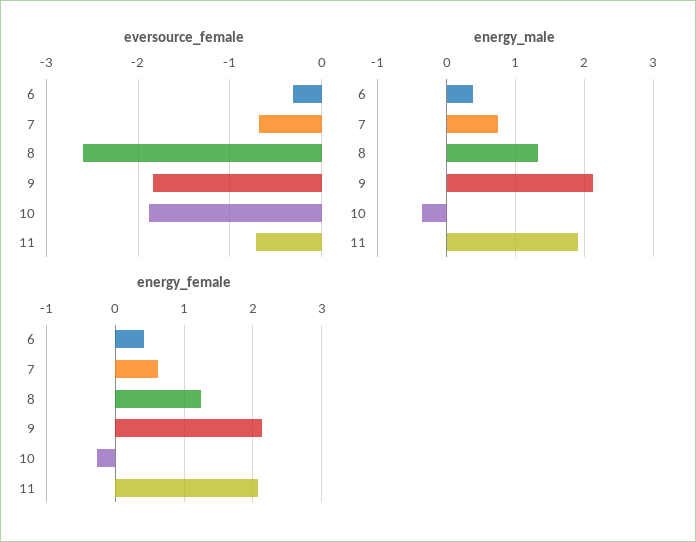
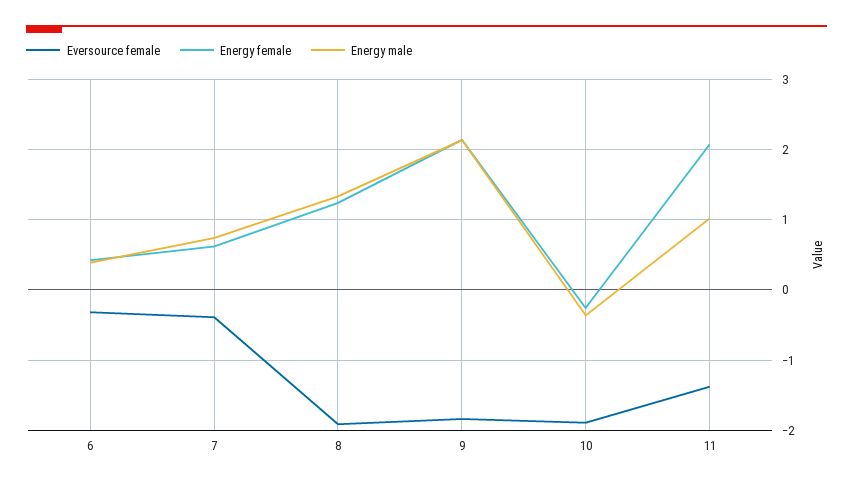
eversource_female, 7: -0.7 -> -0.4
eversource_female, 8: -2.6 -> -1.9
eversource_female, 11: -0.7 -> -1.4
energy_male, 11: 1.9 -> 1

